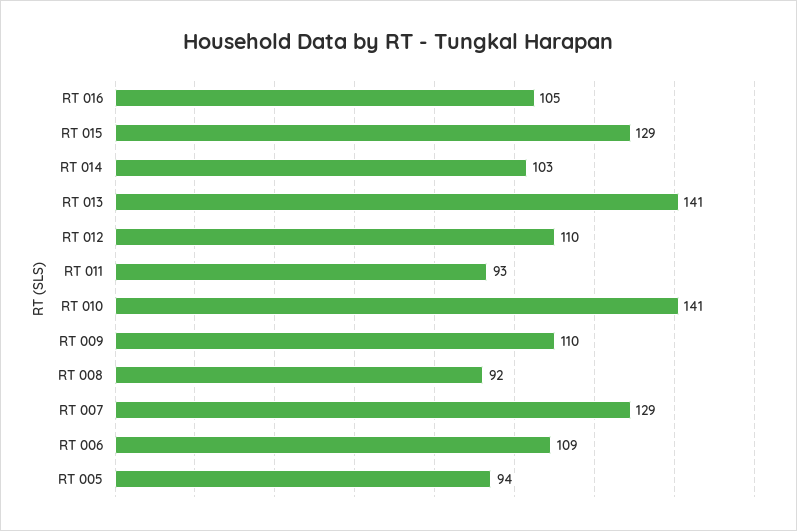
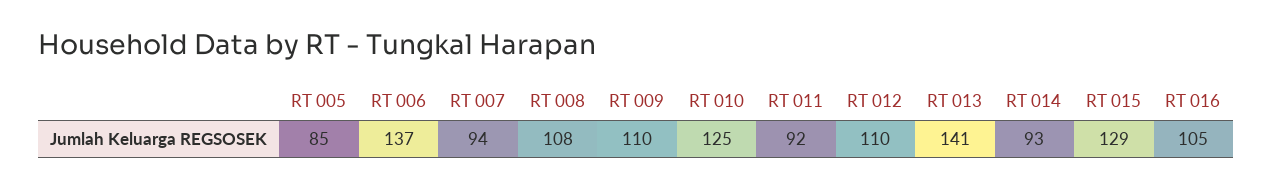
RT 014: 103 -> 93
RT 011: 93 -> 92
RT 010: 141 -> 125
RT 008: 92 -> 108
RT 007: 129 -> 94
RT 006: 109 -> 137
RT 005: 94 -> 85

